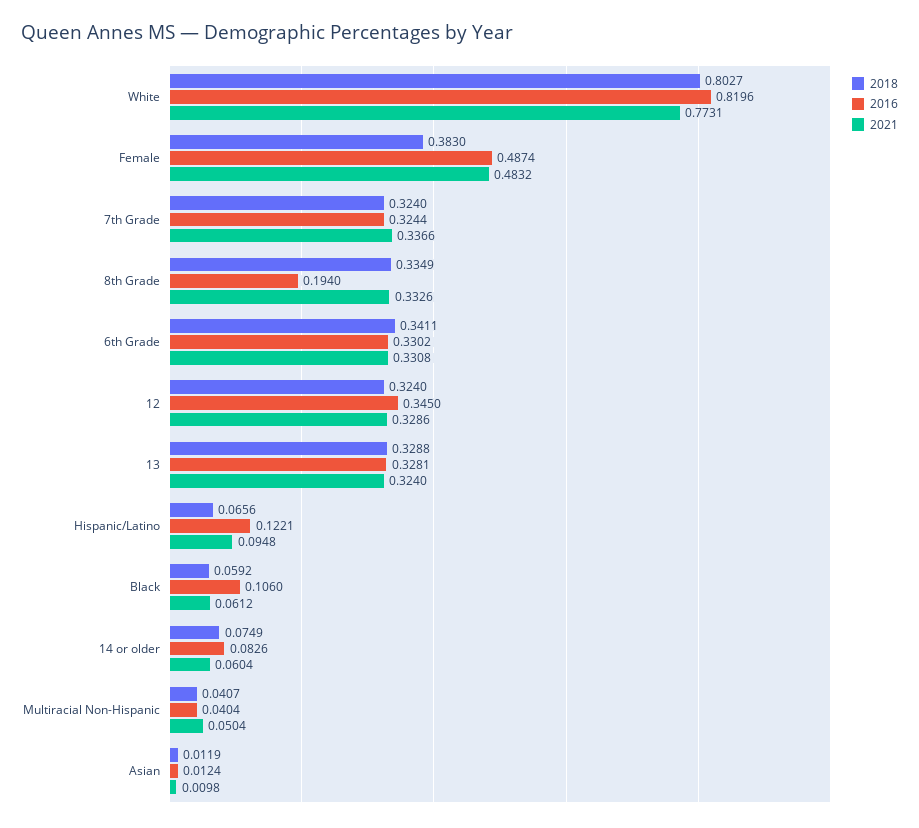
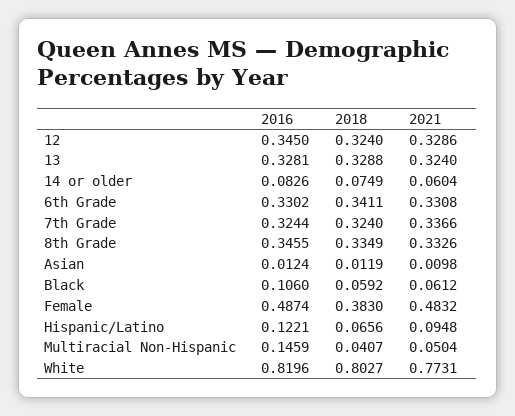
2016, 8th Grade: 0.194 -> 0.3455
2016, Multiracial Non-Hispanic: 0.0404 -> 0.1459

